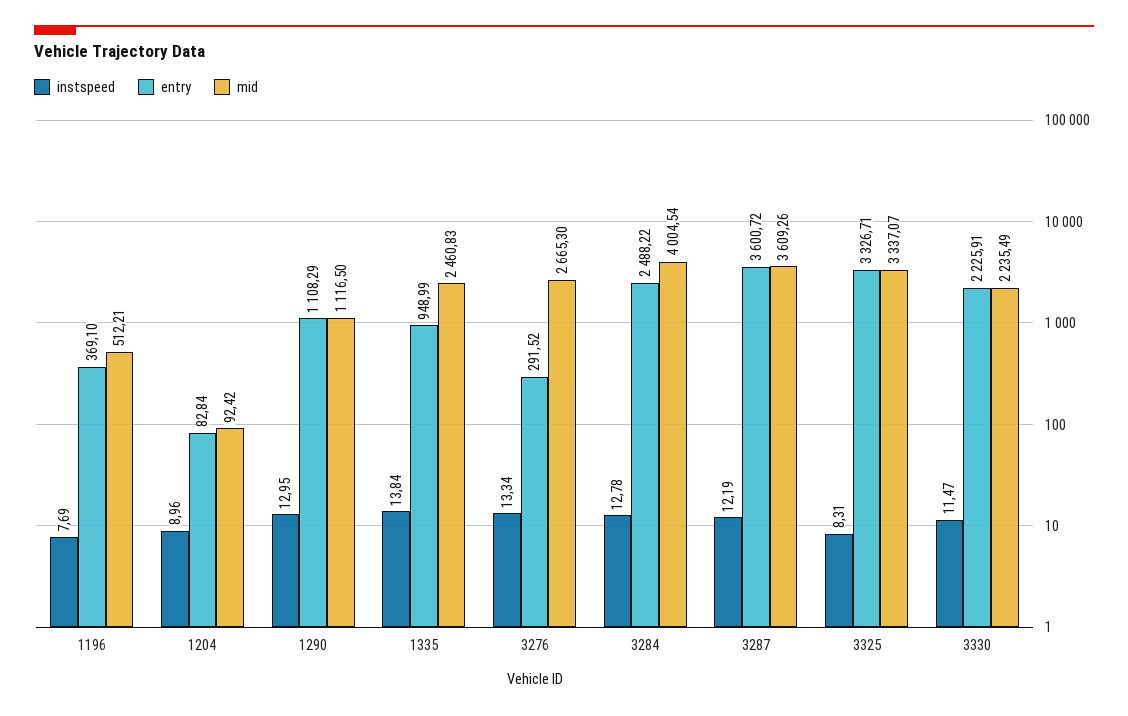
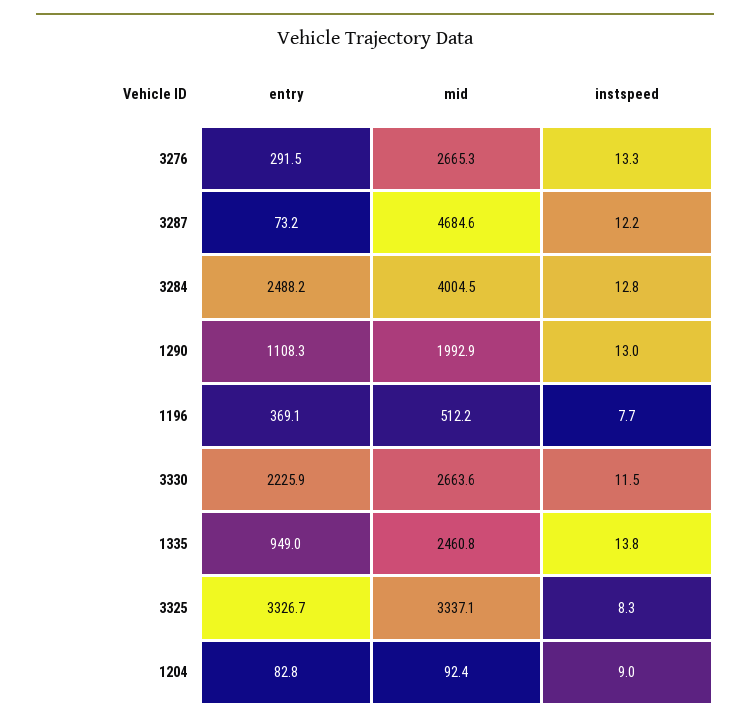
mid, 1290: 1116.5 -> 1992.9
entry, 3287: 3600.72 -> 73.2
mid, 3287: 3609.26 -> 4684.6
mid, 3330: 2235.49 -> 2663.6

